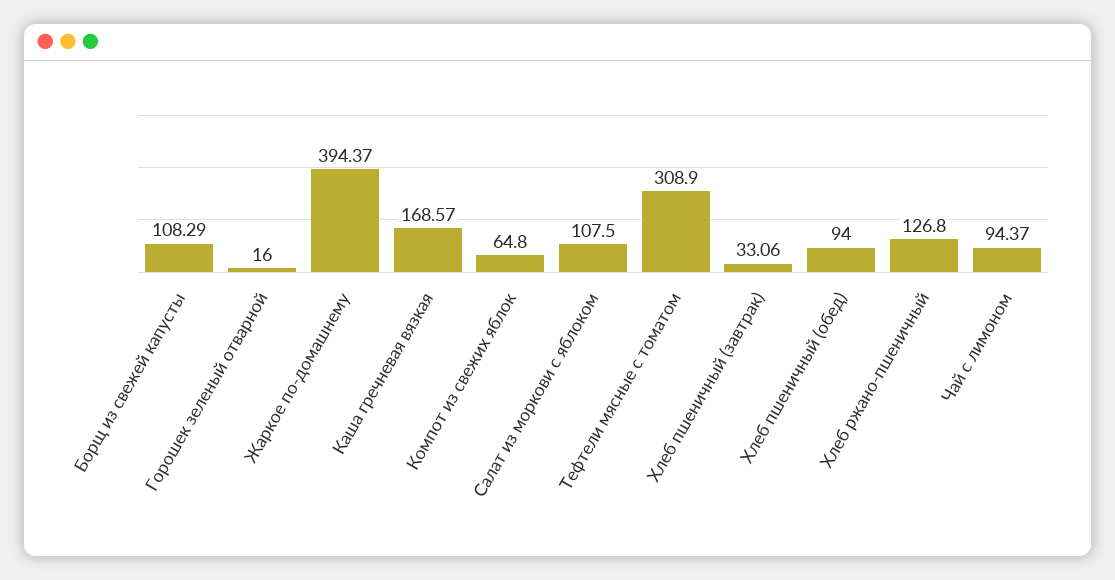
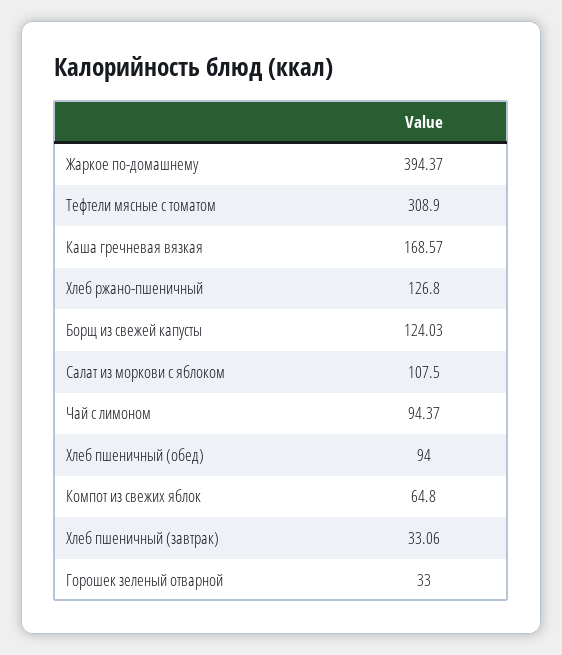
Борщ из свежей капусты: 108.29 -> 124.03
Горошек зеленый отварной: 16 -> 33

